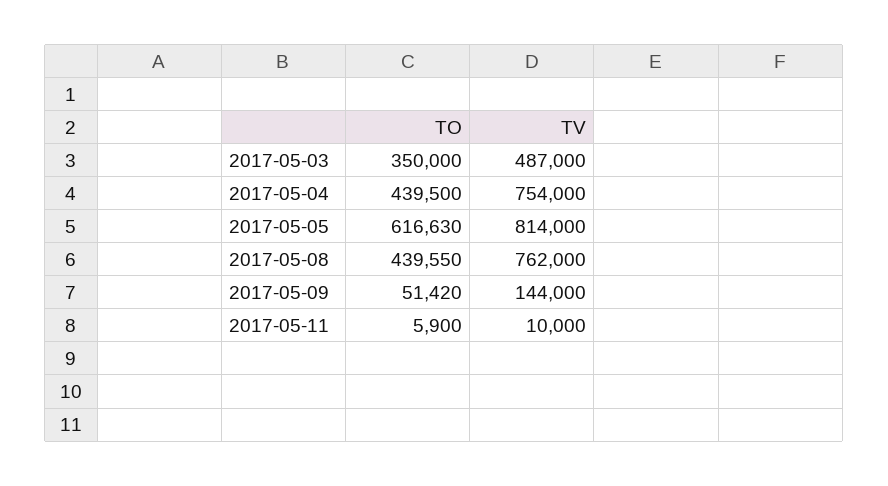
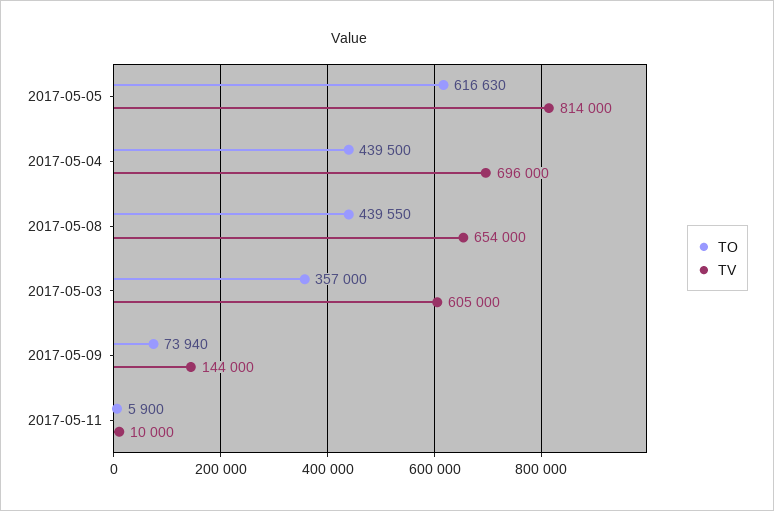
TO, 2017-05-03: 350000 -> 357000
TV, 2017-05-03: 487000 -> 605000
TV, 2017-05-04: 754000 -> 696000
TV, 2017-05-08: 762000 -> 654000
TO, 2017-05-09: 51420 -> 73940

